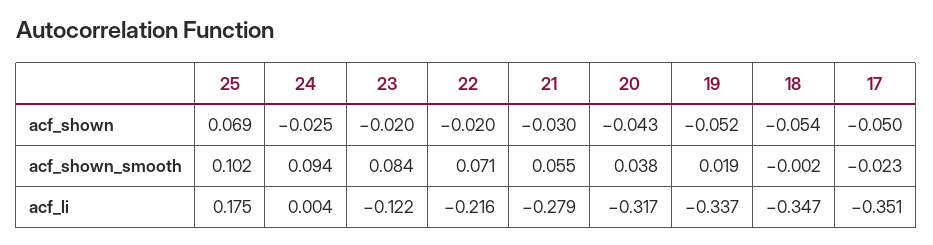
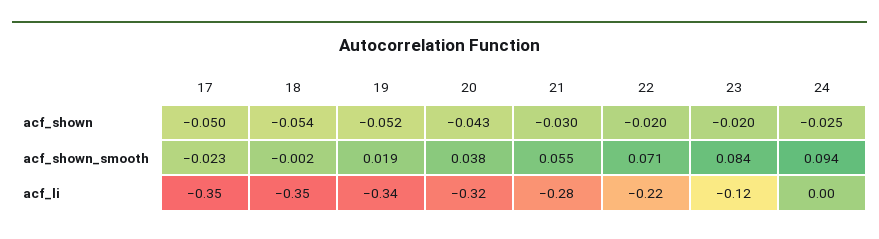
25, acf_shown: 0.069 -> none
25, acf_shown_smooth: 0.102 -> none
25, acf_li: 0.175 -> none

